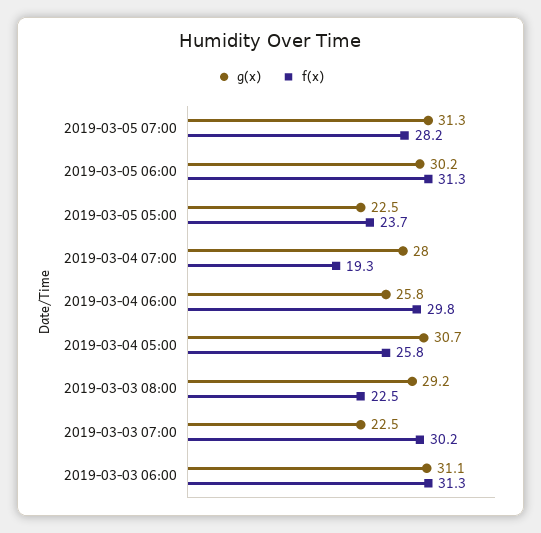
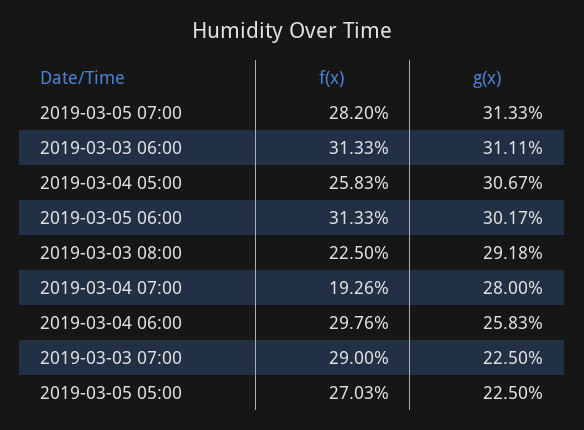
f(x), 2019-03-05 05:00: 23.7 -> 27.03
f(x), 2019-03-03 07:00: 30.2 -> 29

